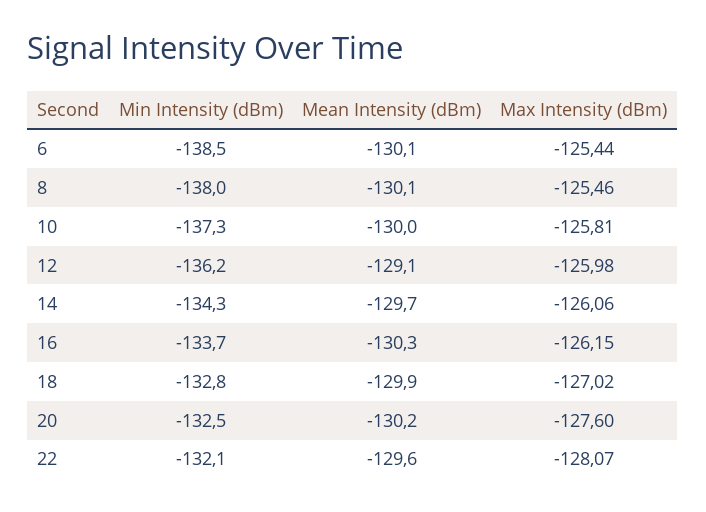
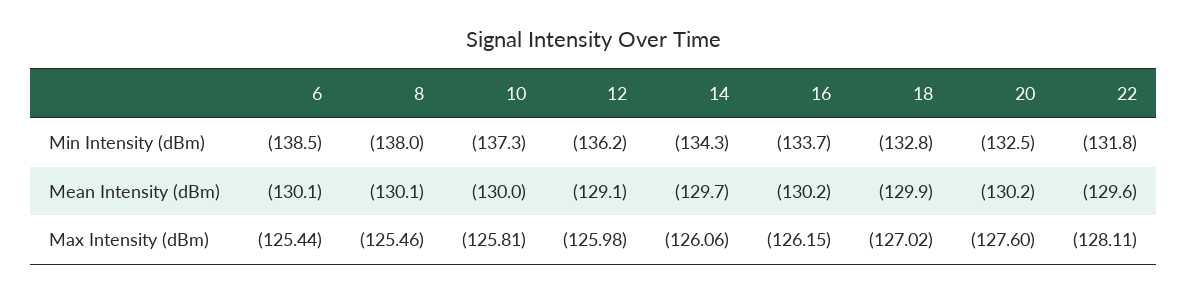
Mean Intensity (dBm), 16: -130.3 -> -130.2
Min Intensity (dBm), 22: -132.1 -> -131.8
Max Intensity (dBm), 22: -128.07 -> -128.11

